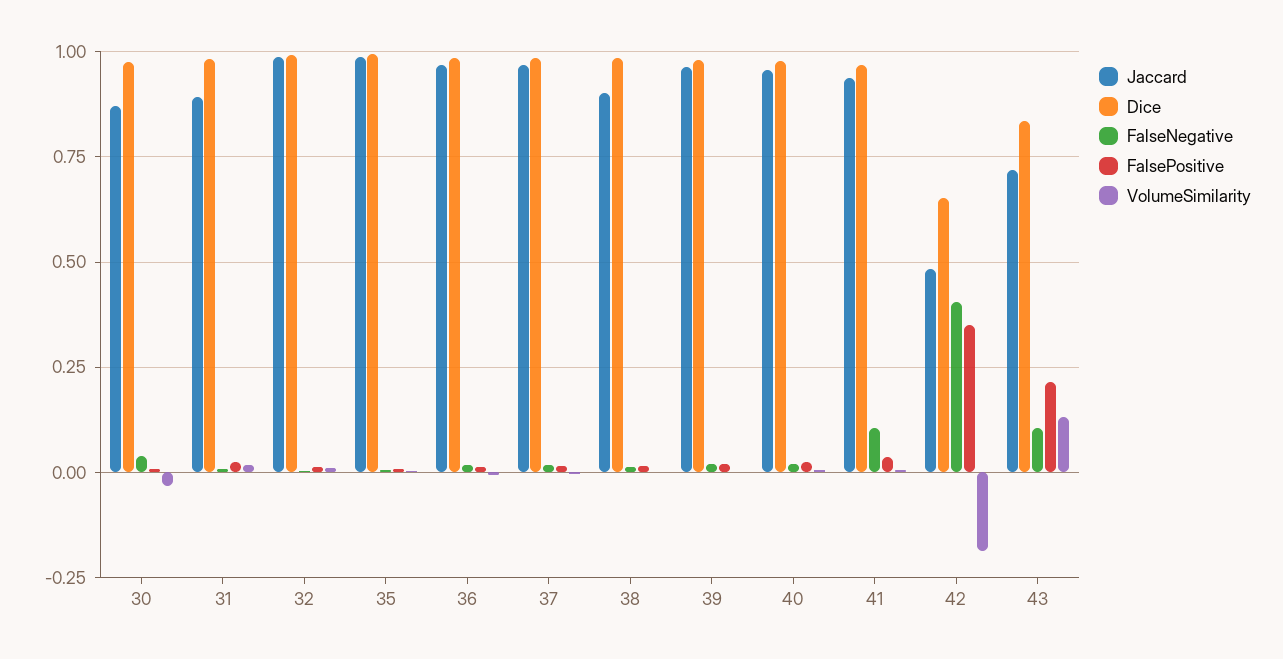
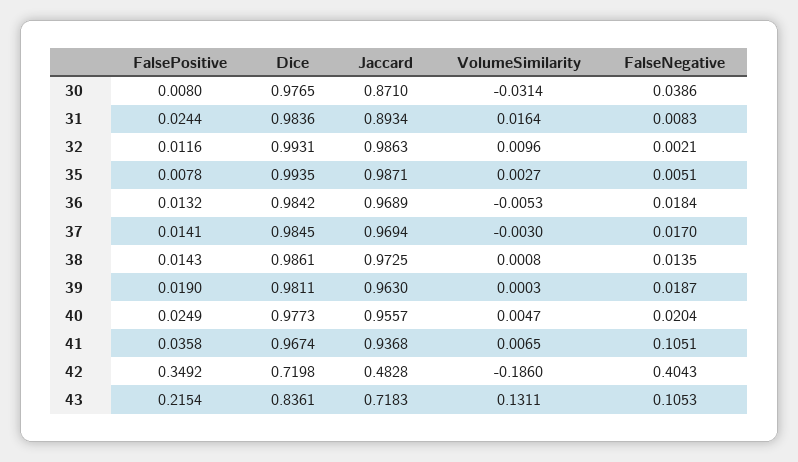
Jaccard, 38: 0.9 -> 0.9725
Dice, 42: 0.65 -> 0.7198

